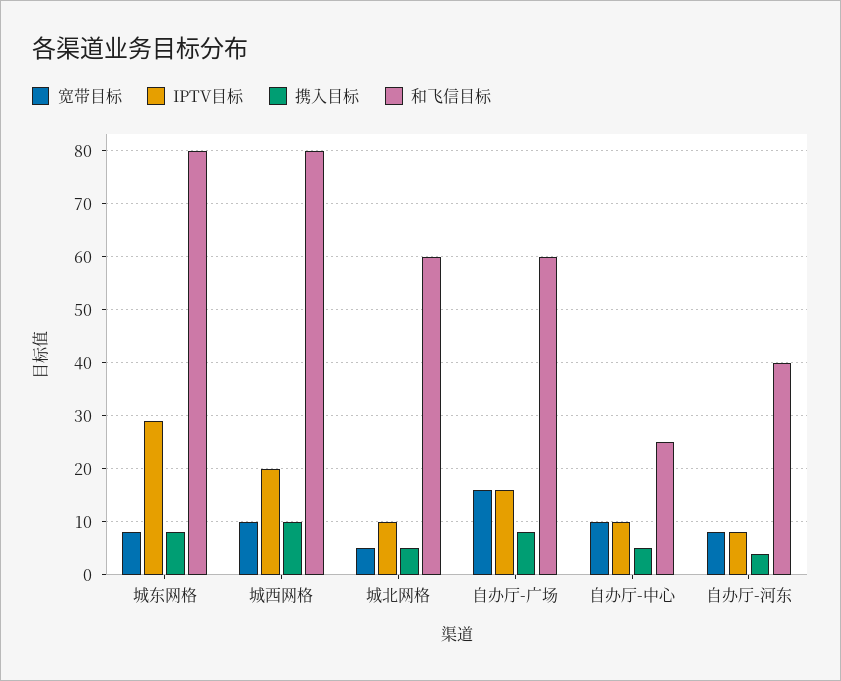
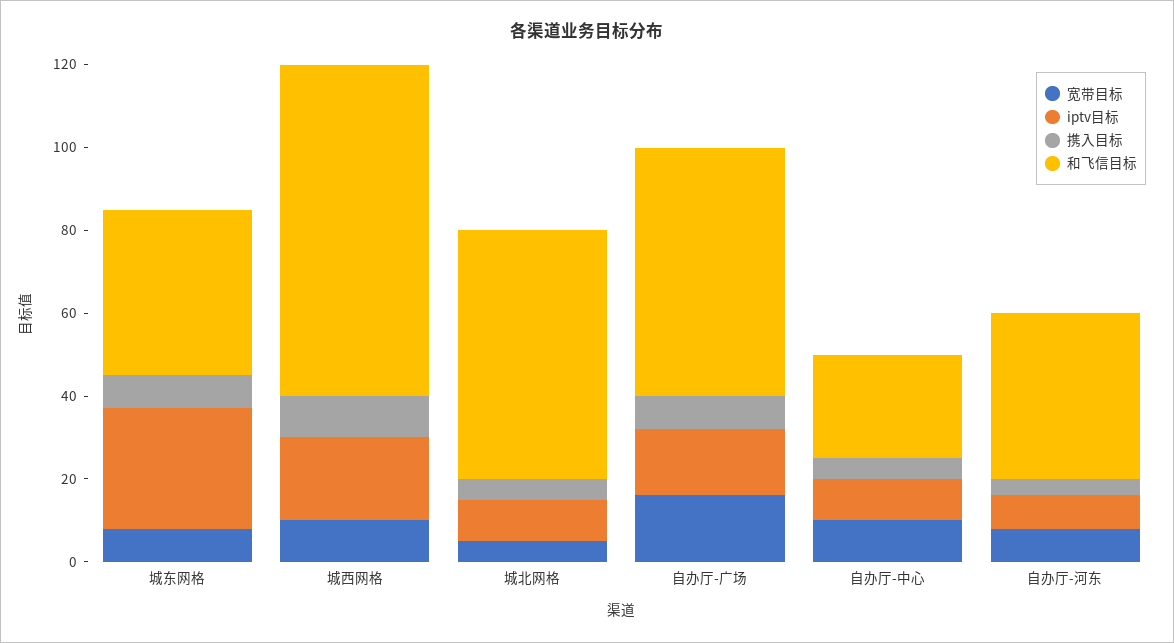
和飞信目标, 城东网格: 80 -> 40

